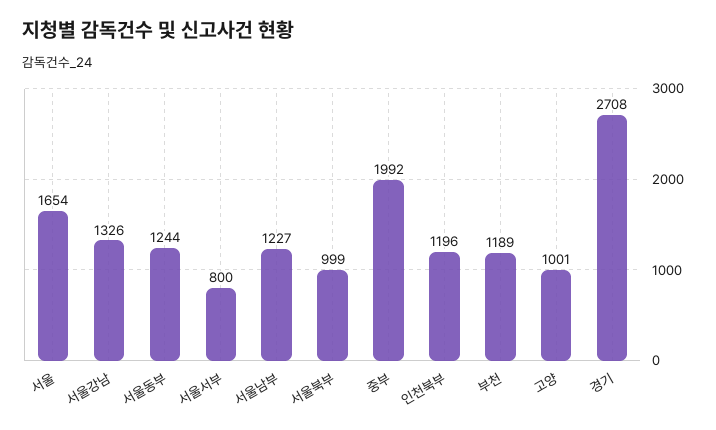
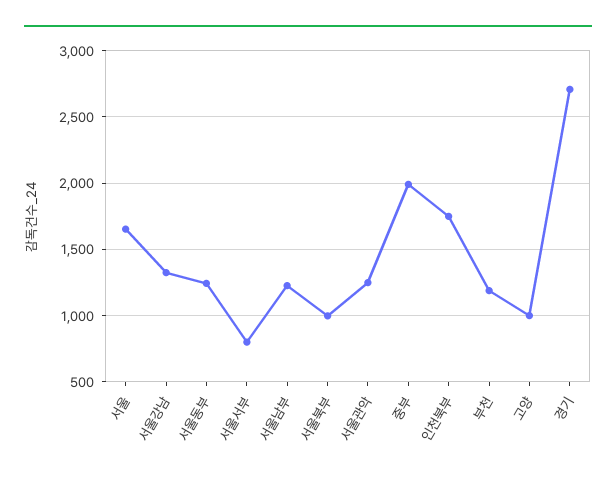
인천북부: 1196 -> 1750
서울관악: none -> 1250

